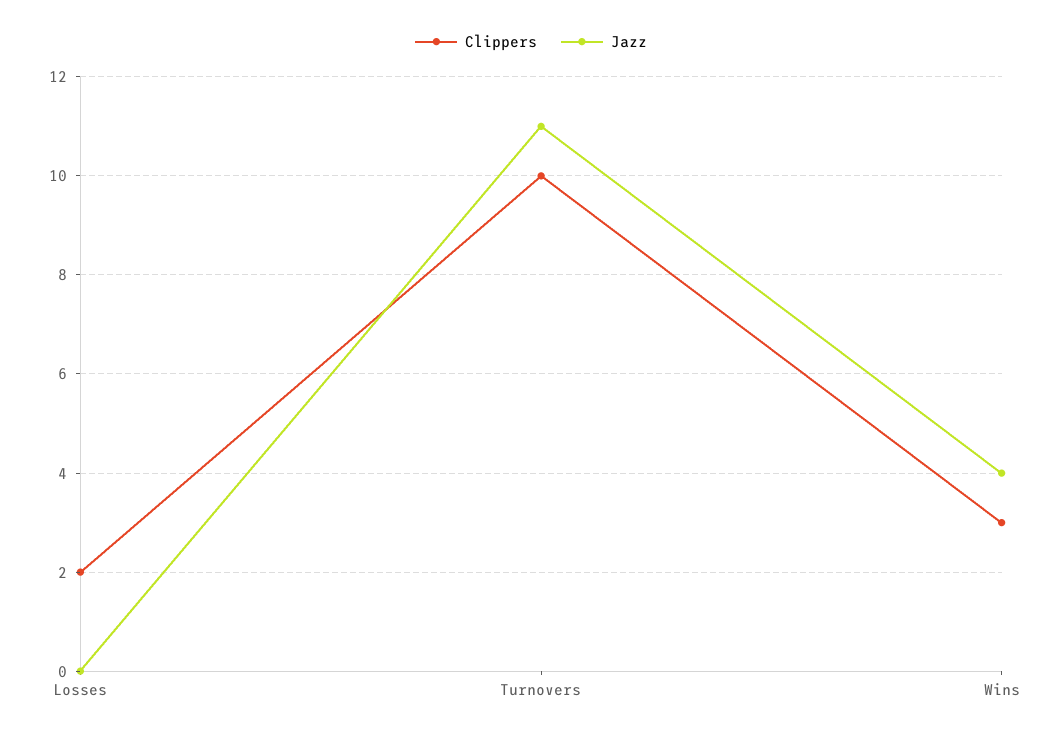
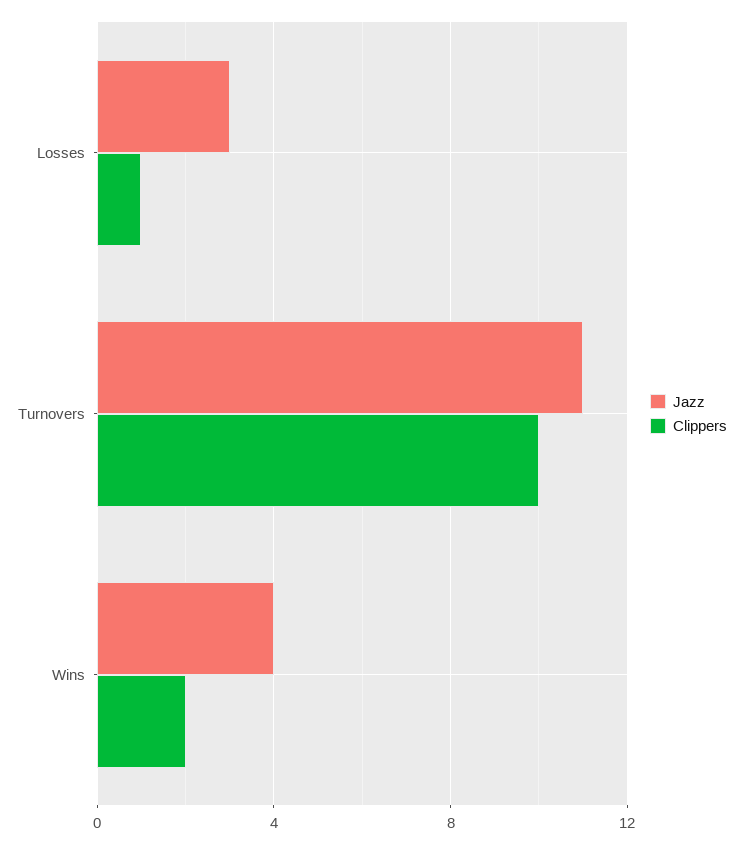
Clippers, Losses: 2 -> 1
Jazz, Losses: 0 -> 3
Clippers, Wins: 3 -> 2

